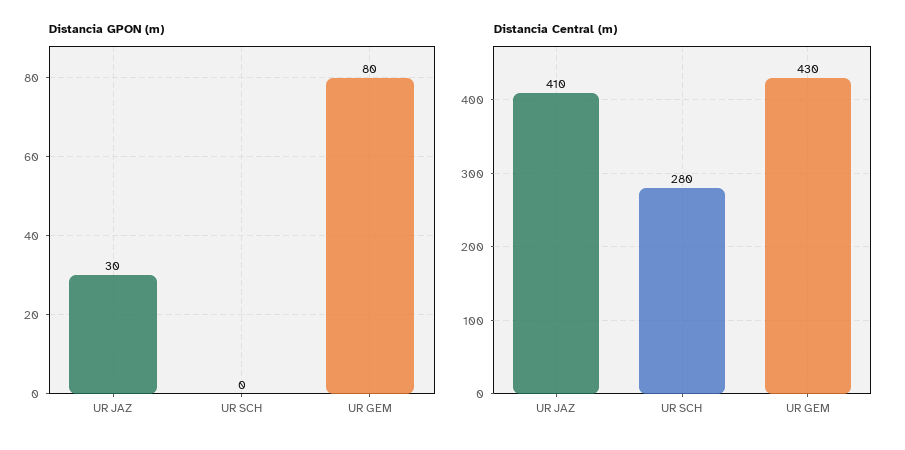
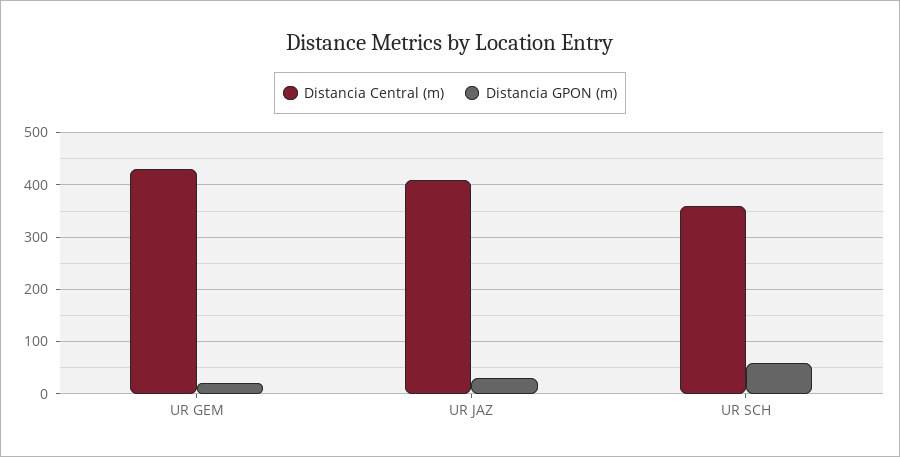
Distancia GPON (m), UR SCH: 0 -> 60
Distancia GPON (m), UR GEM: 80 -> 20
Distancia Central (m), UR SCH: 280 -> 360

